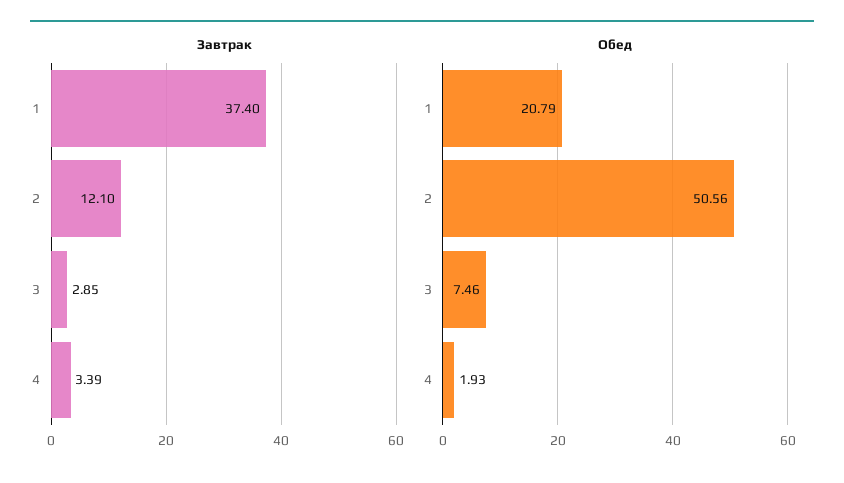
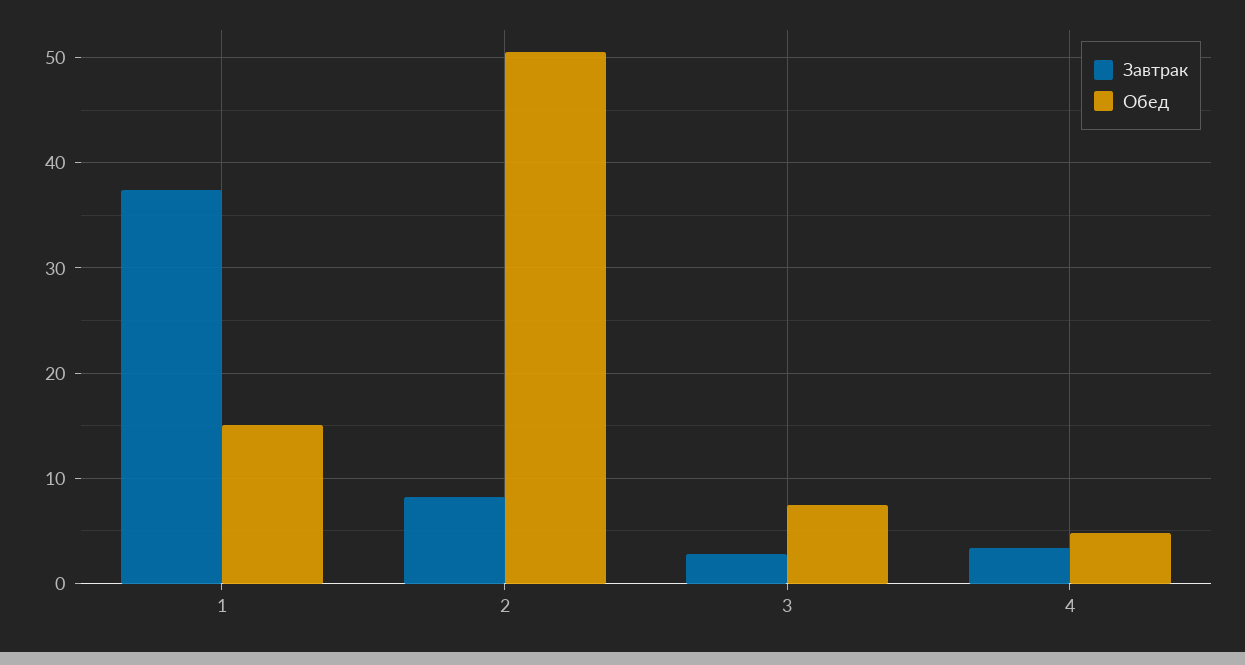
Завтрак, 2: 12.1 -> 8
Обед, 1: 20.79 -> 15
Обед, 4: 1.93 -> 5

